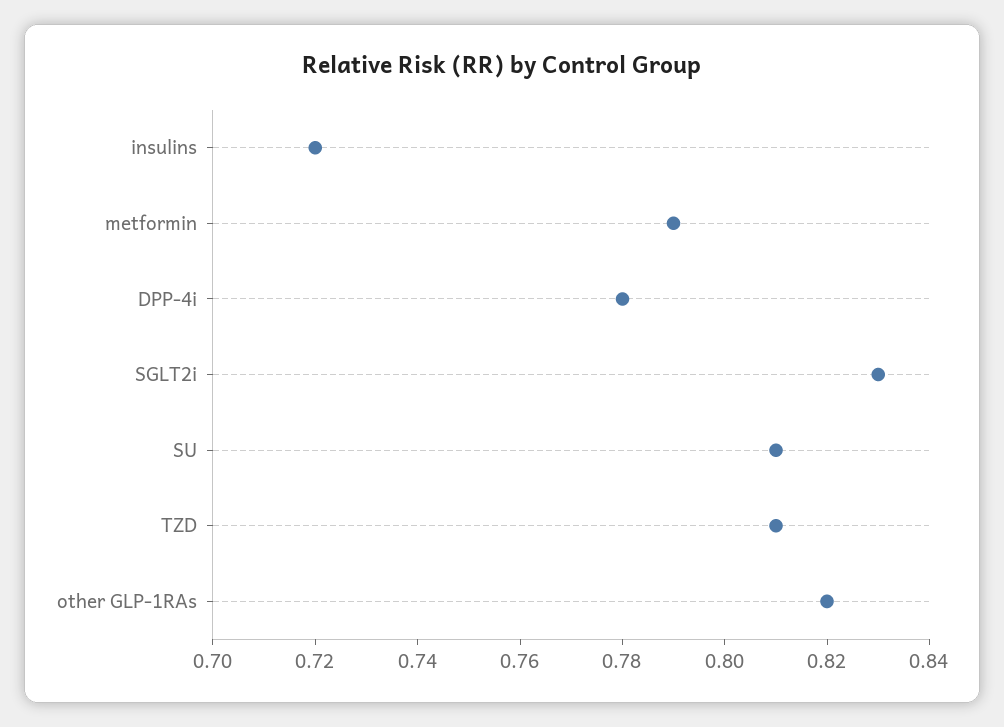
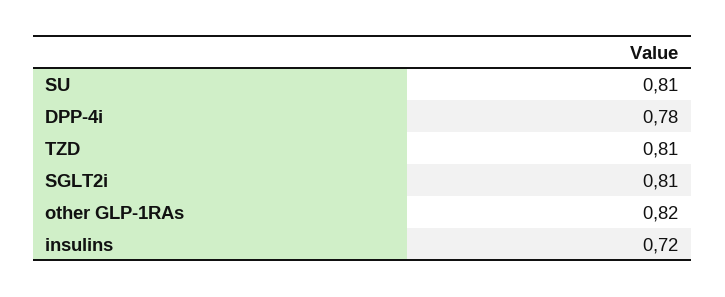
metformin: 0.79 -> none
SGLT2i: 0.83 -> 0.81

